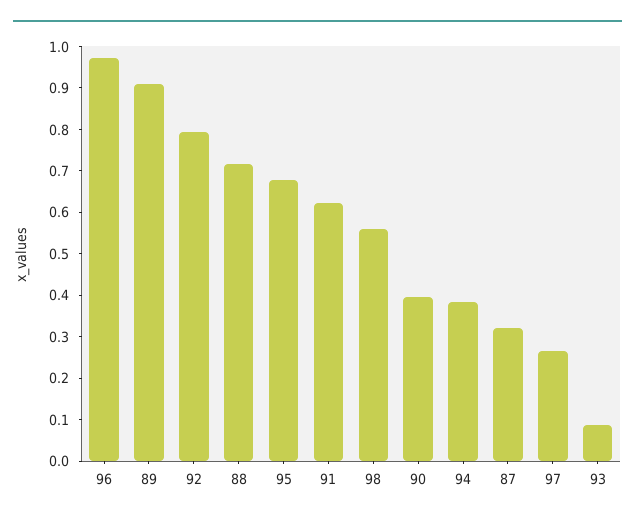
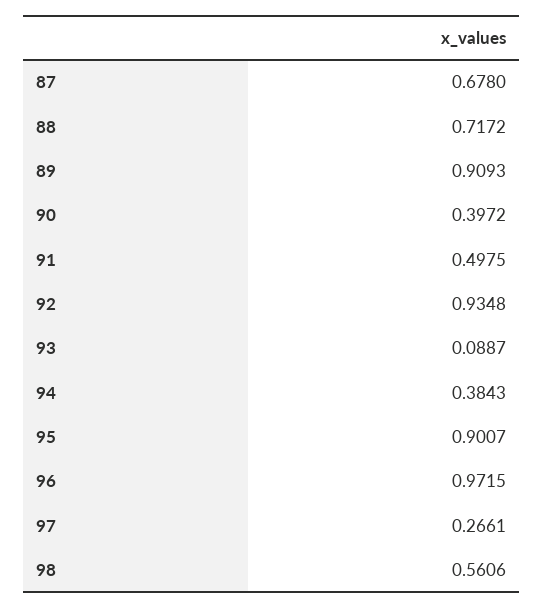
92: 0.8 -> 0.9348
95: 0.68 -> 0.9007
91: 0.62 -> 0.4975
87: 0.32 -> 0.678

